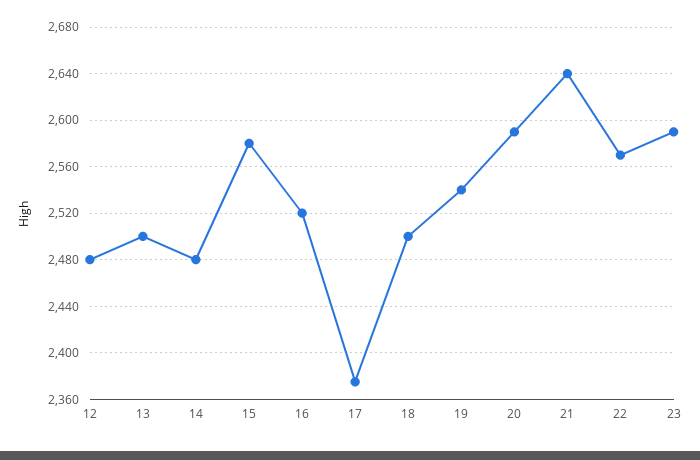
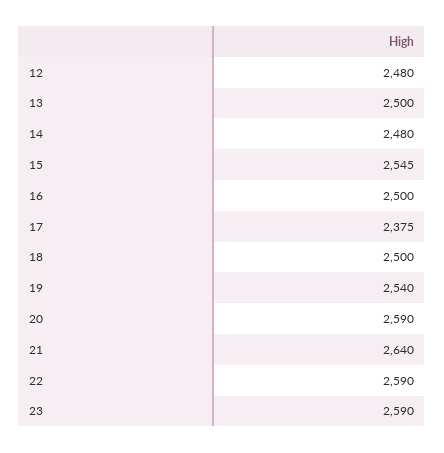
15: 2580 -> 2545
16: 2520 -> 2500
22: 2570 -> 2590

